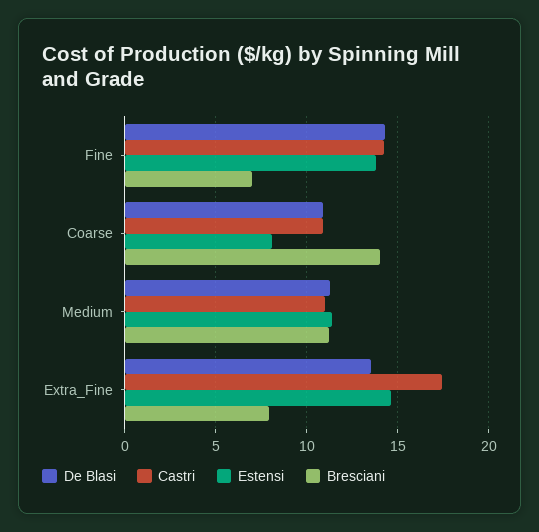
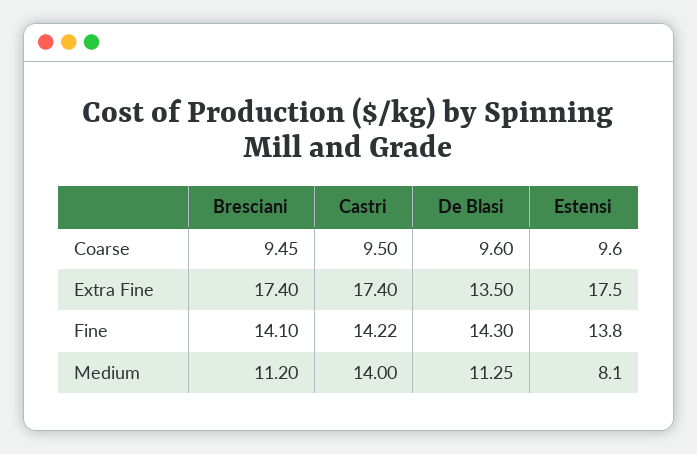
Bresciani, Fine: 7 -> 14.1
De Blasi, Coarse: 11 -> 9.6
Castri, Coarse: 11 -> 9.5
Estensi, Coarse: 8 -> 9.6
Bresciani, Coarse: 14 -> 9.45
Castri, Medium: 11 -> 14
Estensi, Medium: 11.5 -> 8.1
Estensi, Extra_Fine: 14.5 -> 17.5
Bresciani, Extra_Fine: 8 -> 17.4

